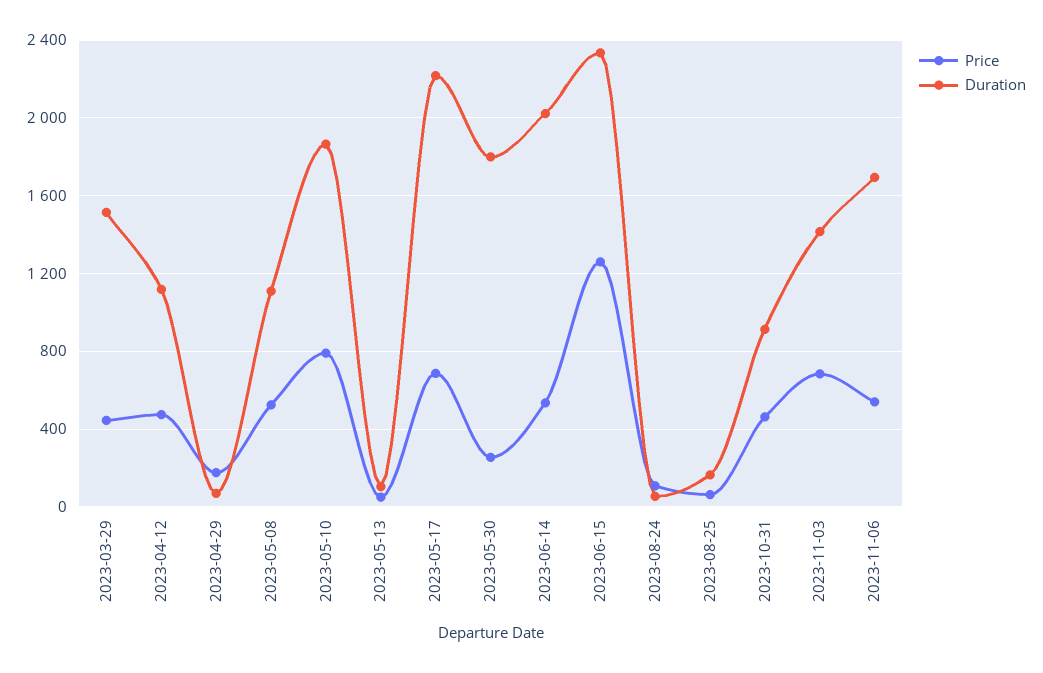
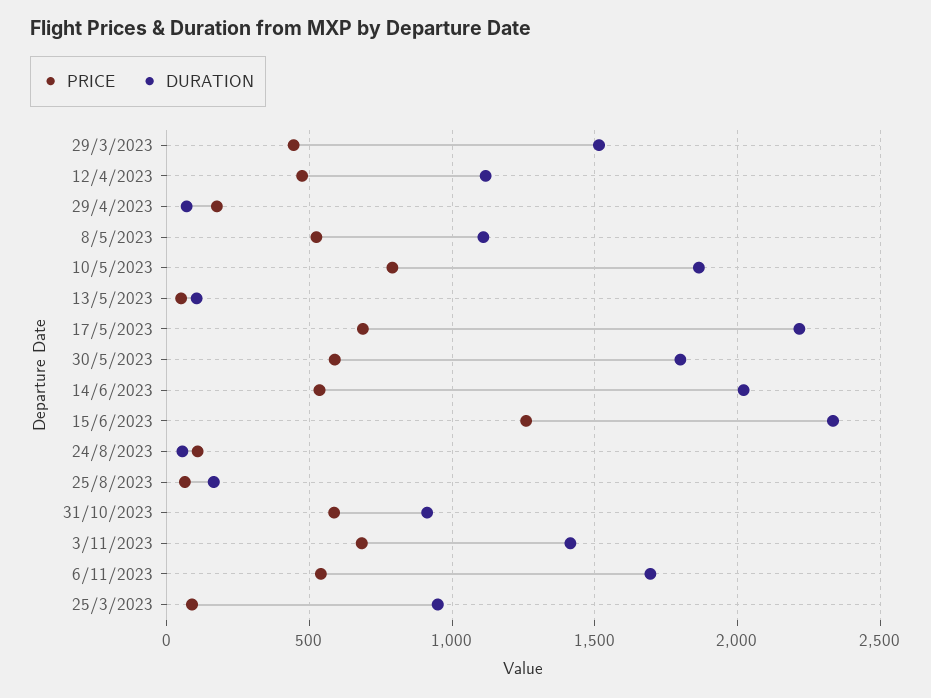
Price, 2023-05-30: 250 -> 600
Price, 2023-10-31: 450 -> 600
Price, 25/3/2023: none -> 100
Duration, 25/3/2023: none -> 950

